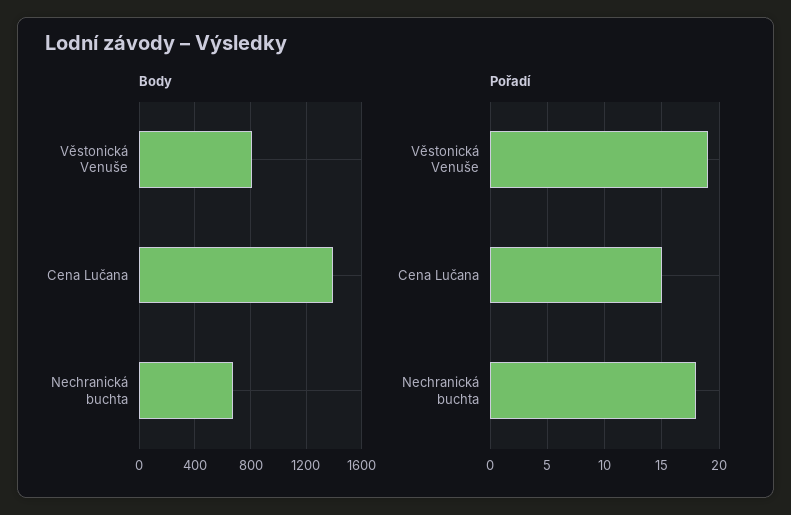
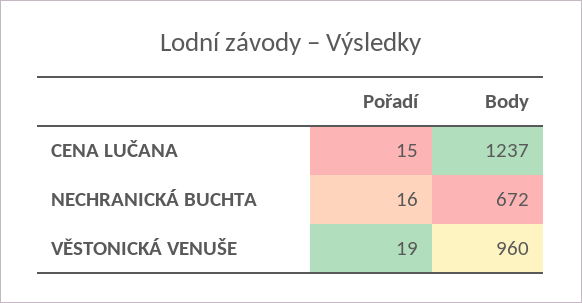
Body, Věstonická Venuše: 800 -> 960
Body, Cena Lučana: 1400 -> 1237
Pořadí, Nechranická buchta: 18 -> 16

